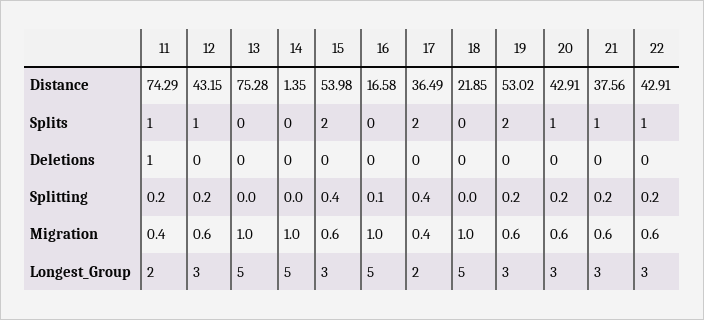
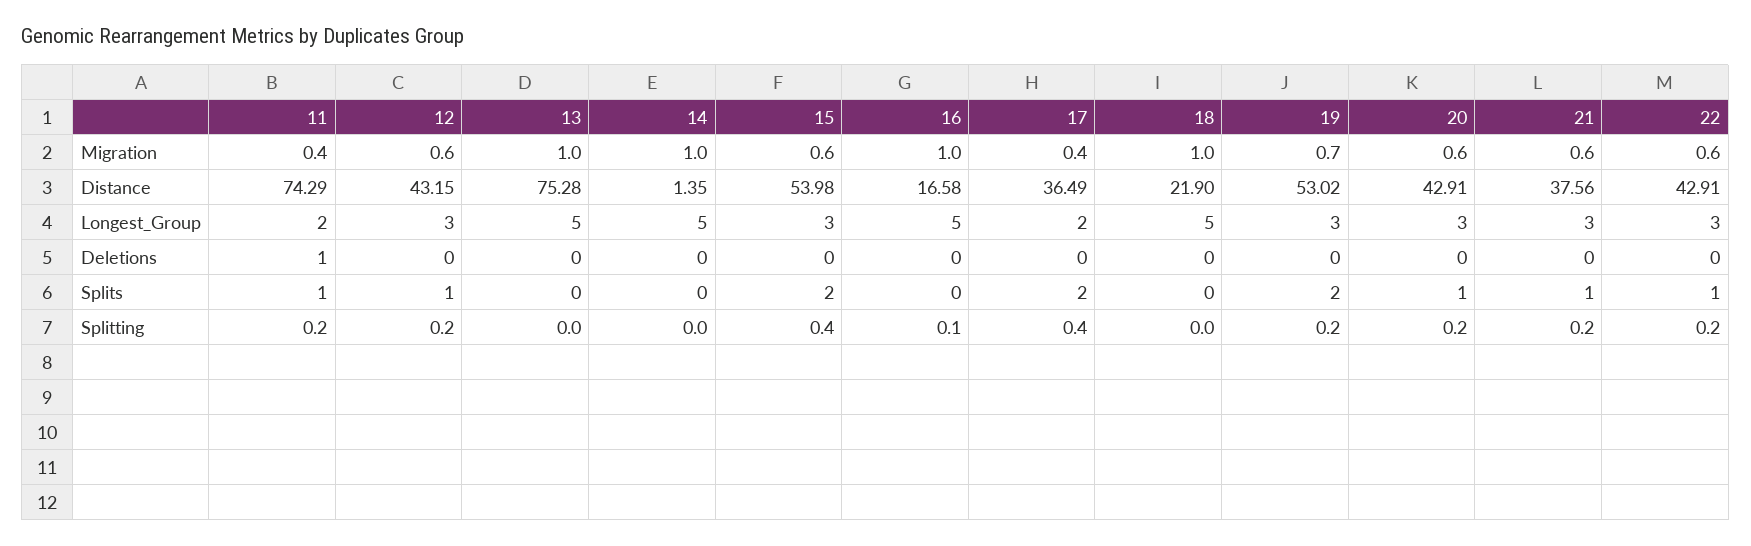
18, Distance: 21.85 -> 21.9
19, Migration: 0.6 -> 0.7

